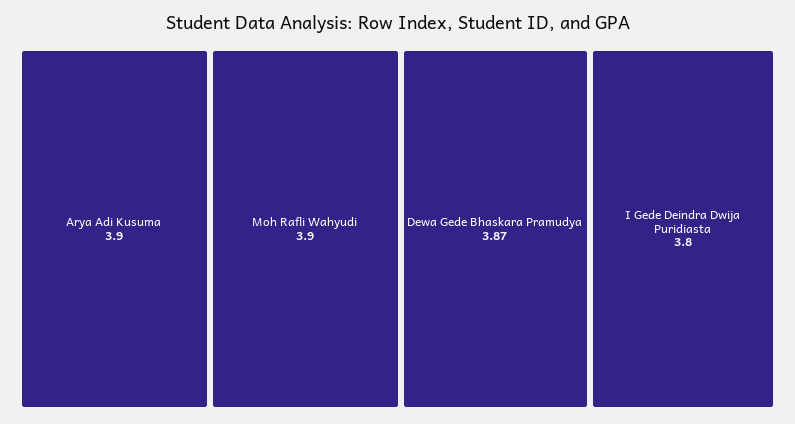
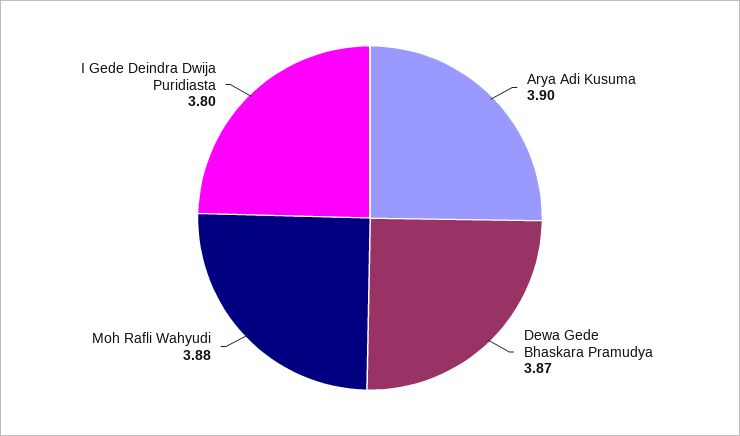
Moh Rafli Wahyudi: 3.9 -> 3.88

